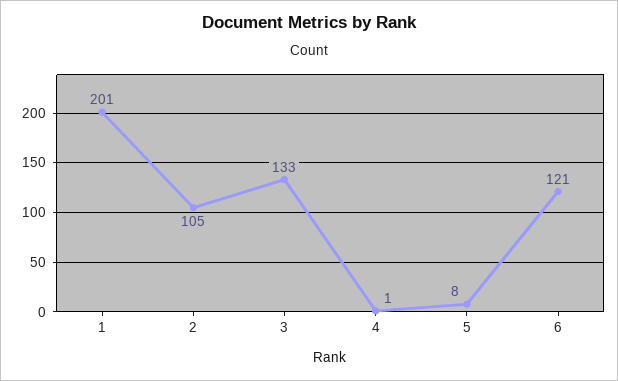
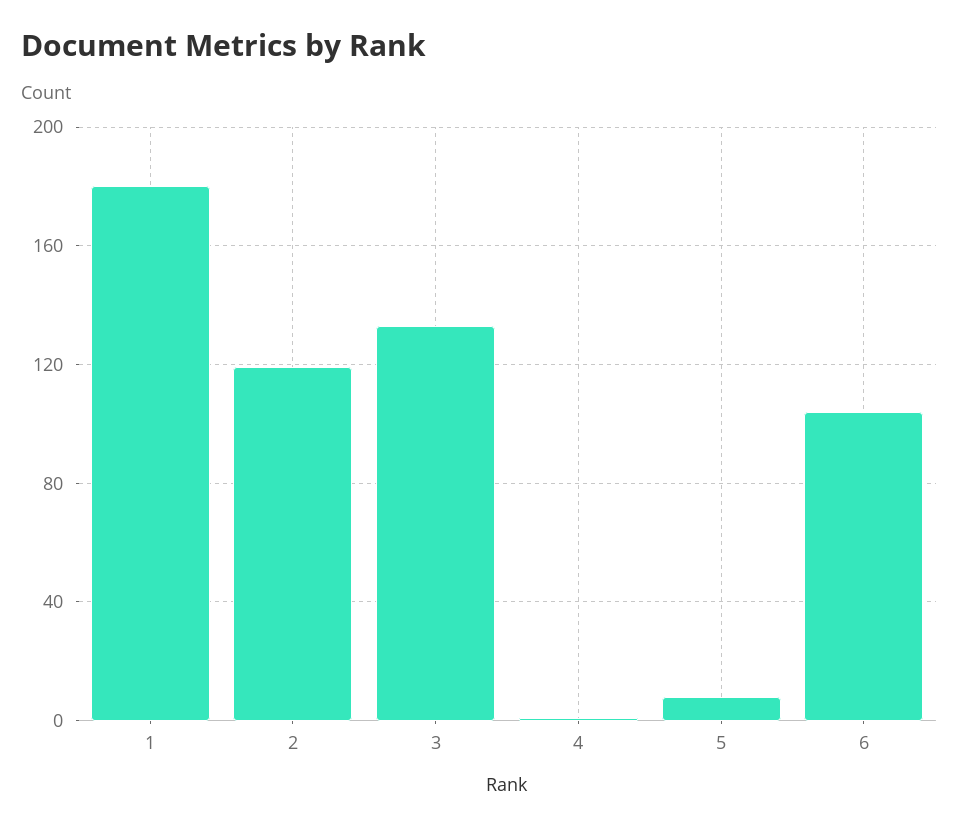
1: 201 -> 180
2: 105 -> 120
6: 121 -> 105

